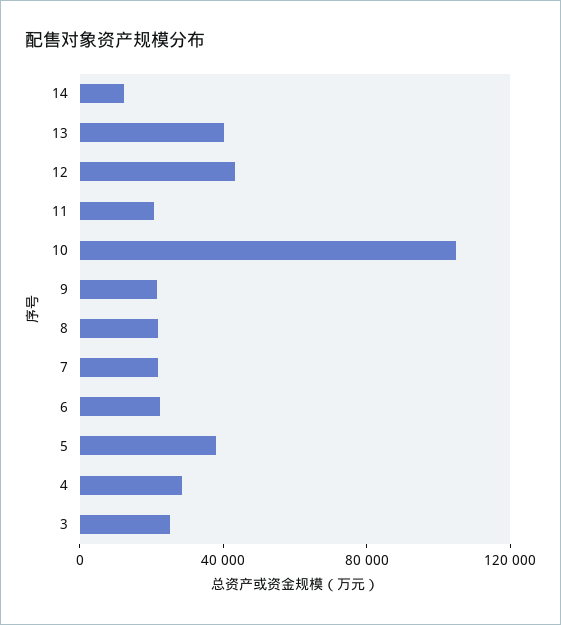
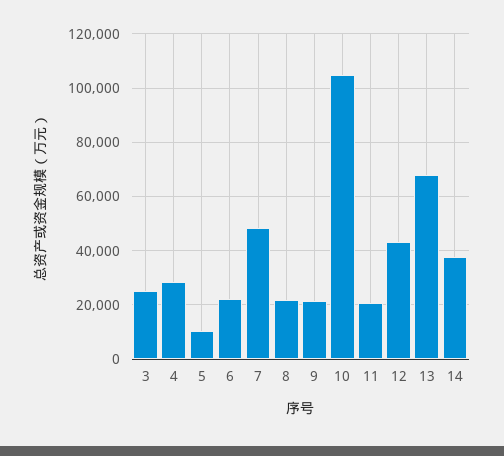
14: 10000 -> 37500
13: 40000 -> 67500
7: 20000 -> 47500
5: 40000 -> 10000

